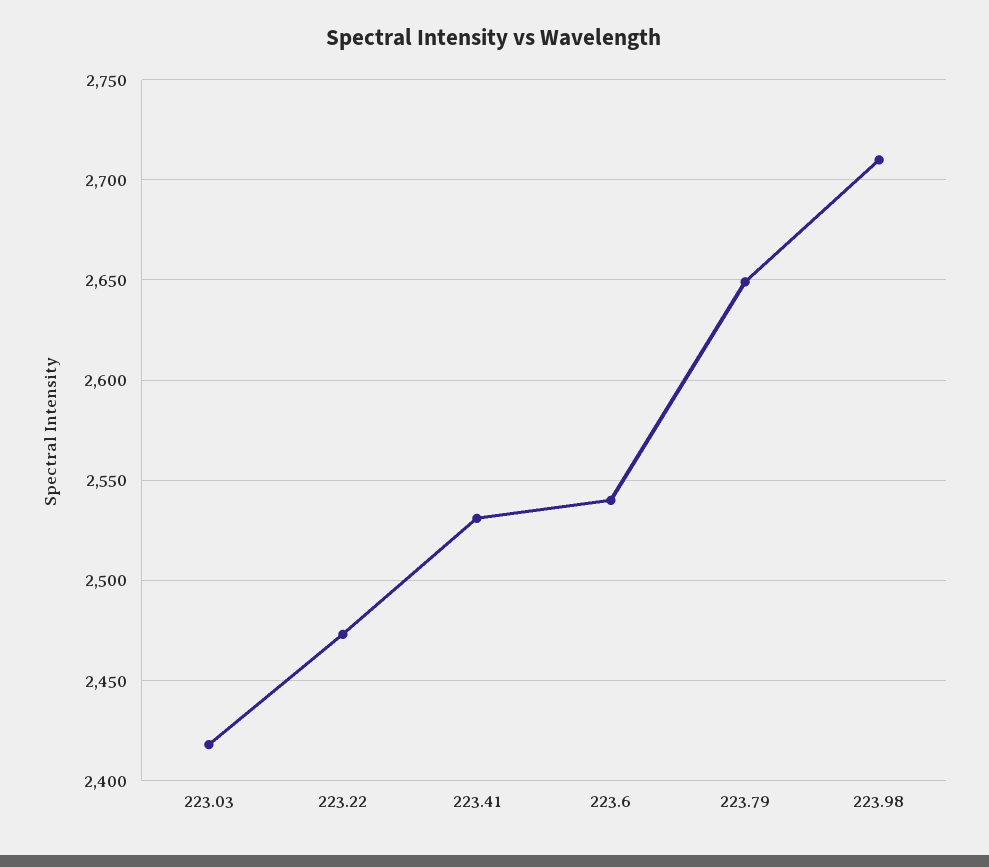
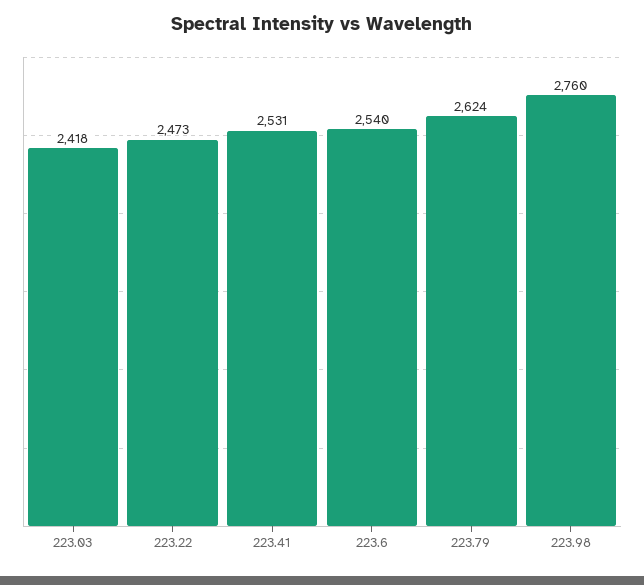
223.79: 2650 -> 2624
223.98: 2710 -> 2760

